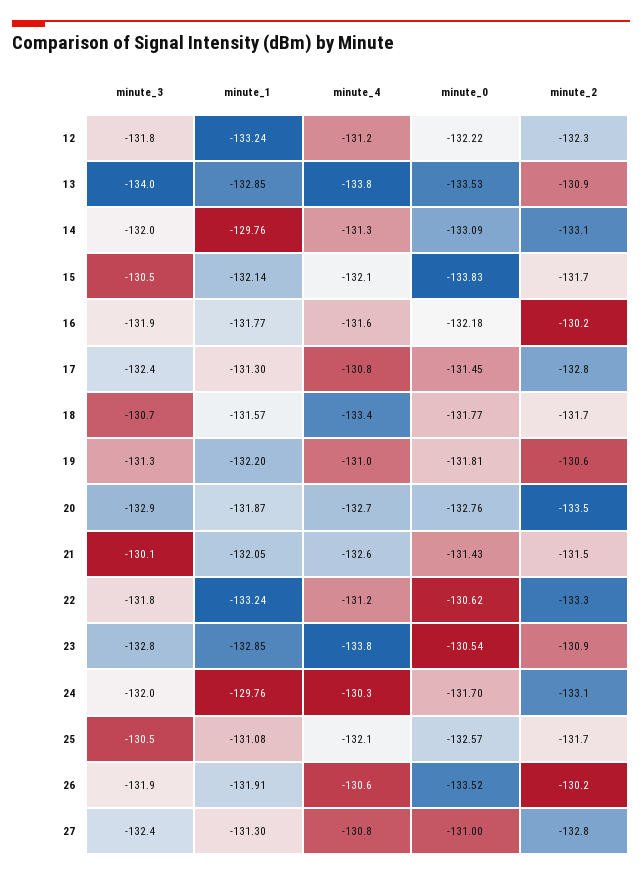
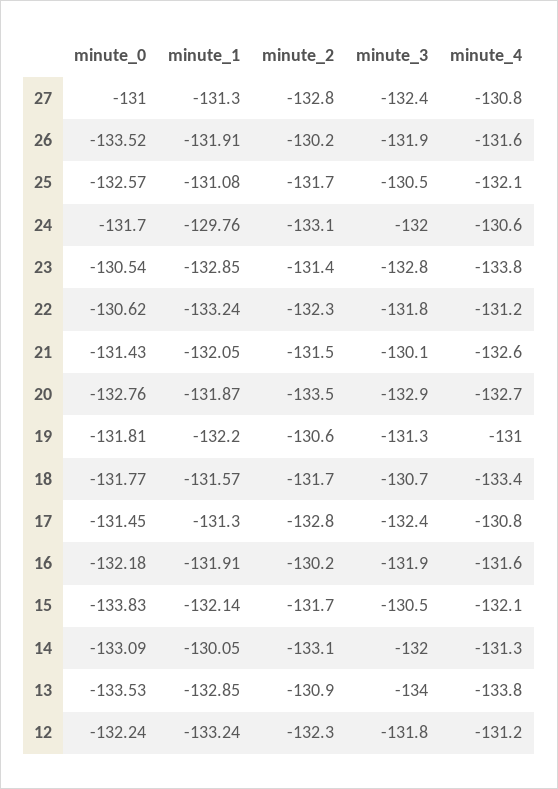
minute_0, 12: -132.22 -> -132.24
minute_1, 14: -129.76 -> -130.05
minute_1, 16: -131.77 -> -131.91
minute_2, 22: -133.3 -> -132.3
minute_2, 23: -130.9 -> -131.4
minute_4, 24: -130.3 -> -130.6
minute_4, 26: -130.6 -> -131.6

